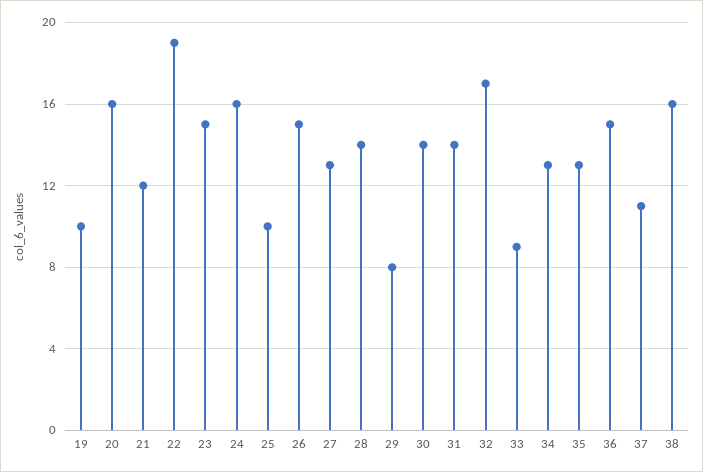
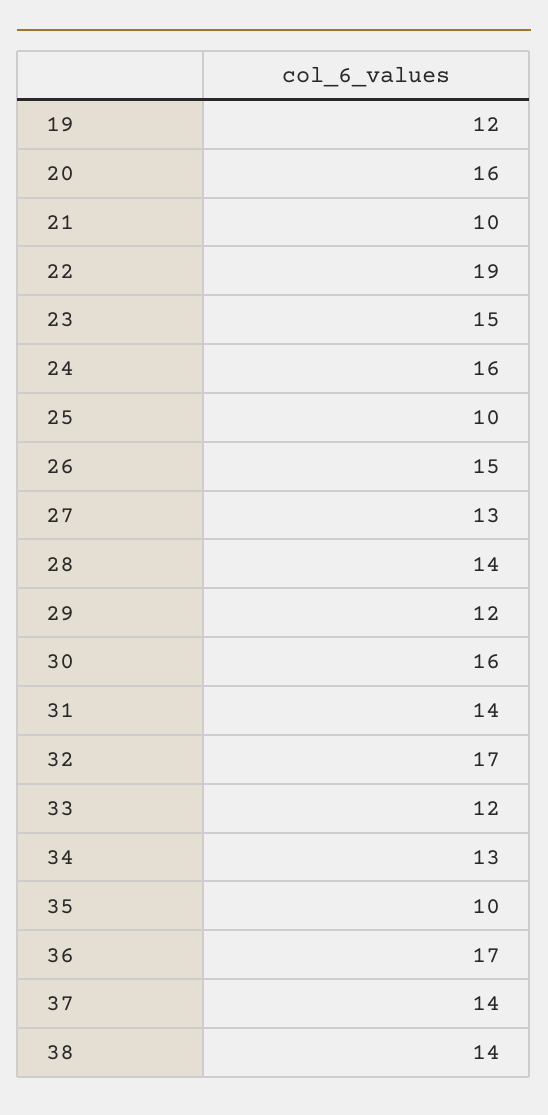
19: 10 -> 12
21: 12 -> 10
29: 8 -> 12
30: 14 -> 16
33: 9 -> 12
35: 13 -> 10
36: 15 -> 17
37: 11 -> 14
38: 16 -> 14

